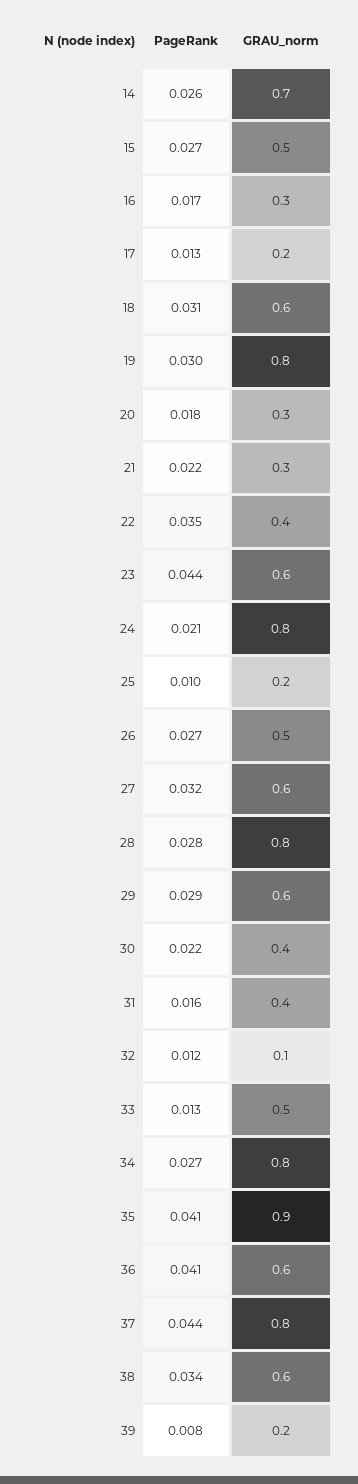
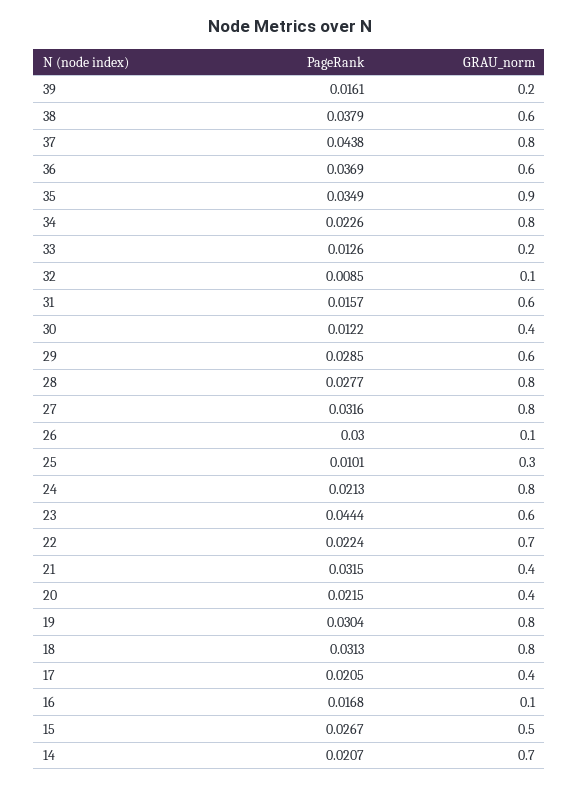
PageRank, 14: 0.026 -> 0.0207
GRAU_norm, 16: 0.3 -> 0.1
PageRank, 17: 0.013 -> 0.0205
GRAU_norm, 17: 0.2 -> 0.4
GRAU_norm, 18: 0.6 -> 0.8
PageRank, 20: 0.018 -> 0.0215
GRAU_norm, 20: 0.3 -> 0.4
PageRank, 21: 0.022 -> 0.0315
GRAU_norm, 21: 0.3 -> 0.4
PageRank, 22: 0.035 -> 0.0224
GRAU_norm, 22: 0.4 -> 0.7
GRAU_norm, 25: 0.2 -> 0.3
PageRank, 26: 0.027 -> 0.03
GRAU_norm, 26: 0.5 -> 0.1
GRAU_norm, 27: 0.6 -> 0.8
PageRank, 30: 0.022 -> 0.0122
GRAU_norm, 31: 0.4 -> 0.6
PageRank, 32: 0.012 -> 0.0085
GRAU_norm, 33: 0.5 -> 0.2
PageRank, 34: 0.027 -> 0.0226
PageRank, 35: 0.041 -> 0.0349
PageRank, 36: 0.041 -> 0.0369
PageRank, 38: 0.034 -> 0.0379
PageRank, 39: 0.008 -> 0.0161

